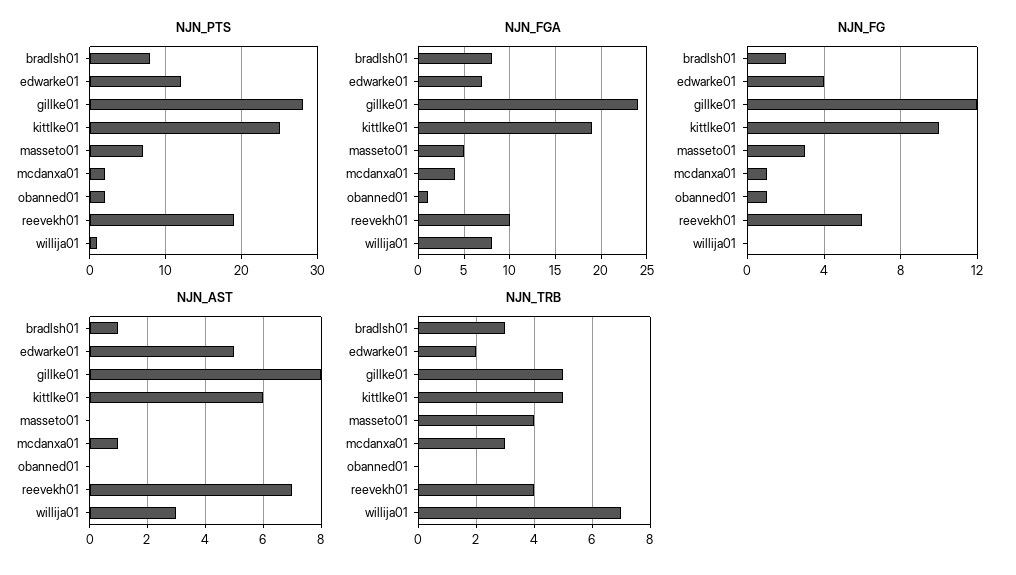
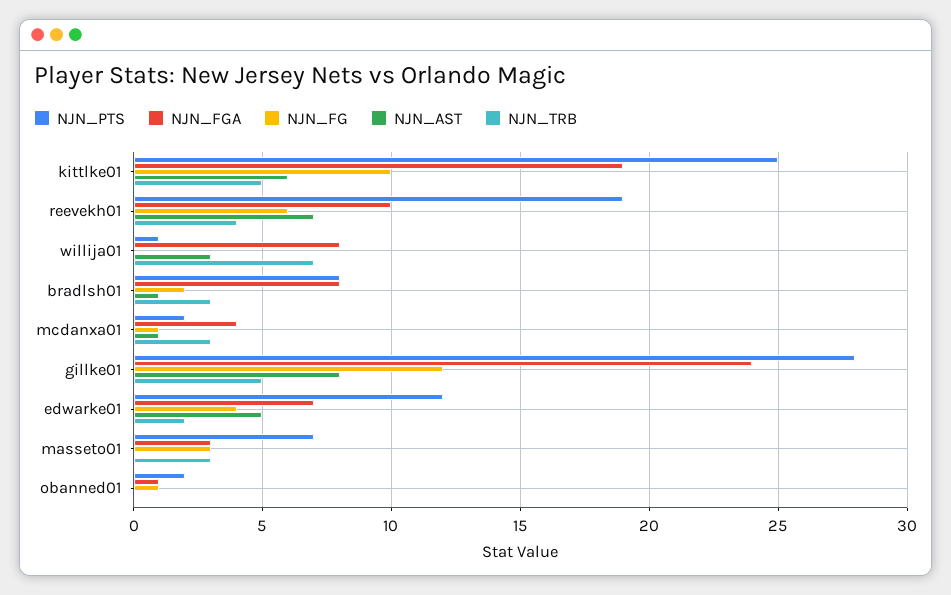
NJN_FGA, masseto01: 5 -> 3
NJN_TRB, masseto01: 4 -> 3

